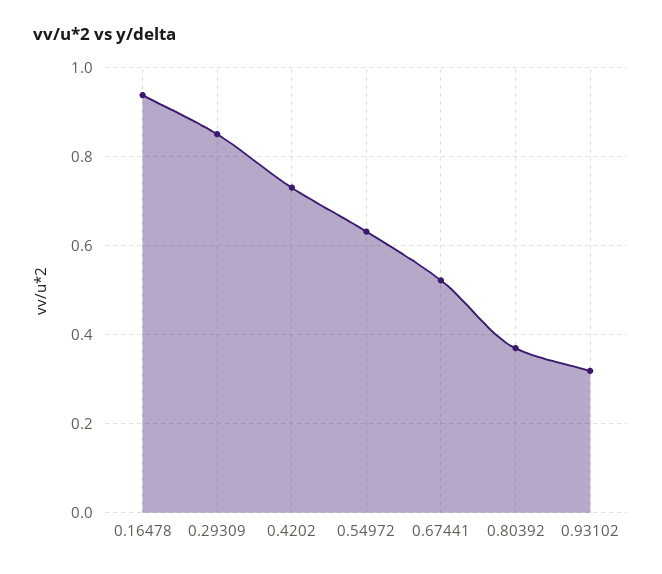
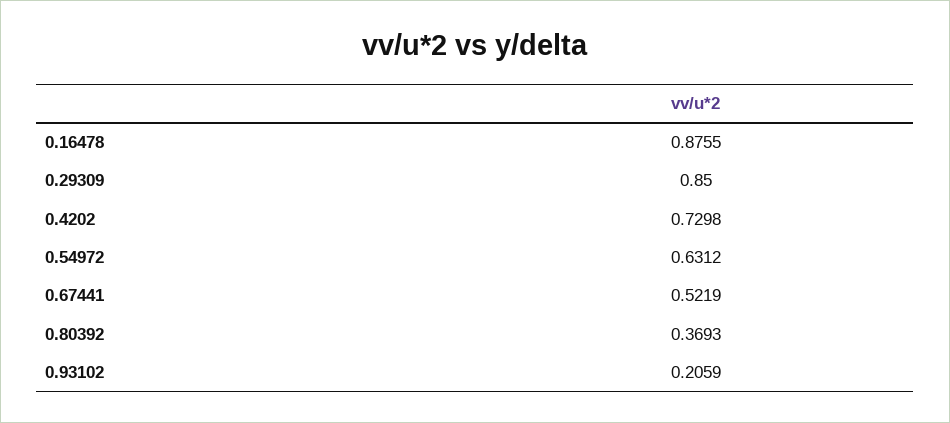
0.16478: 0.94 -> 0.8755
0.93102: 0.32 -> 0.2059

